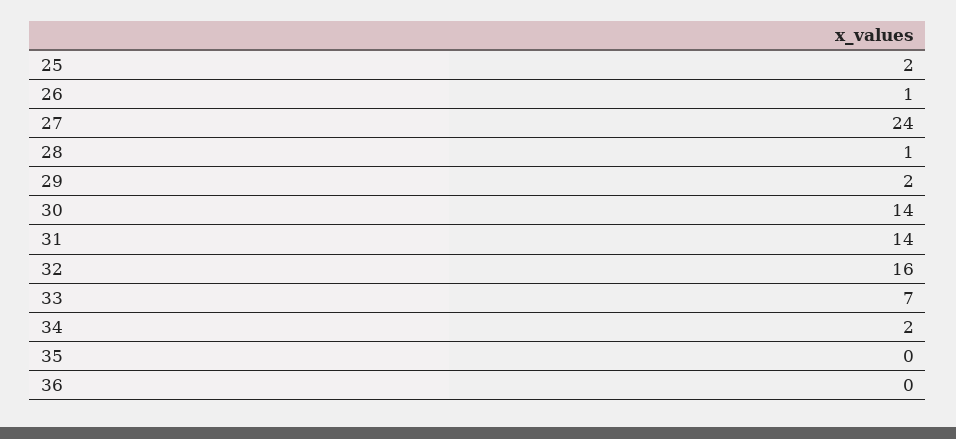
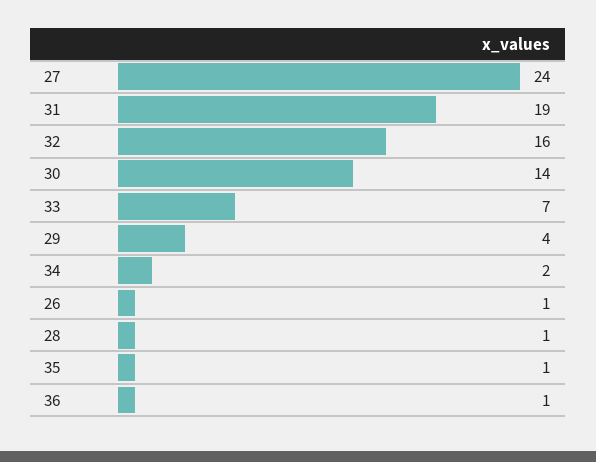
25: 2 -> none
29: 2 -> 4
31: 14 -> 19
35: 0 -> 1
36: 0 -> 1

